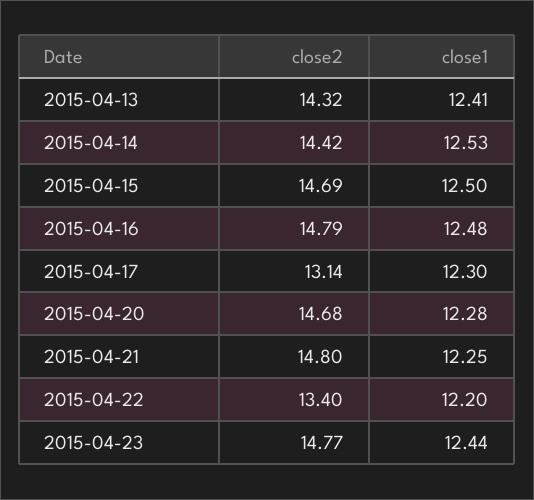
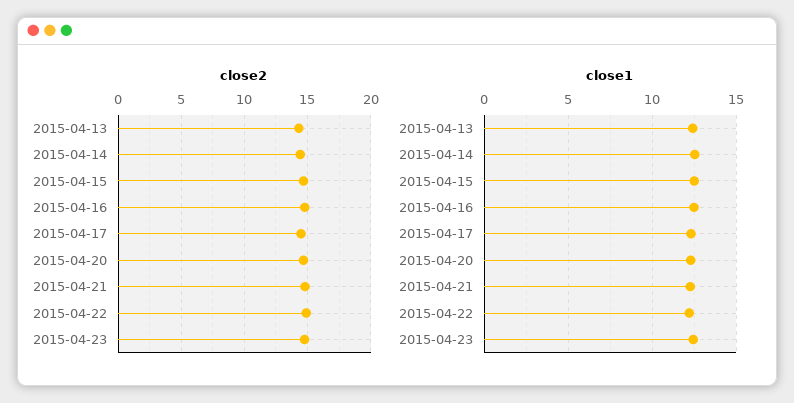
close2, 2015-04-17: 13.14 -> 14.5
close2, 2015-04-22: 13.4 -> 15

